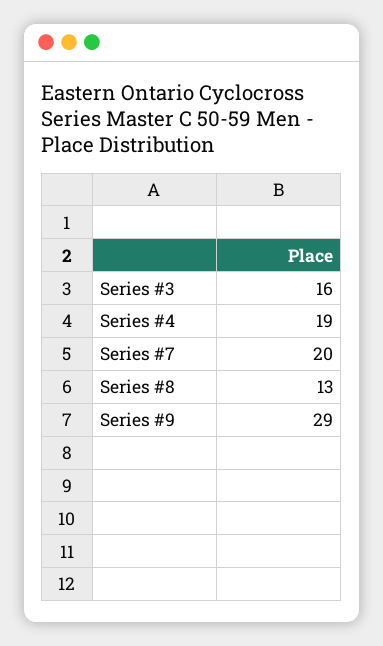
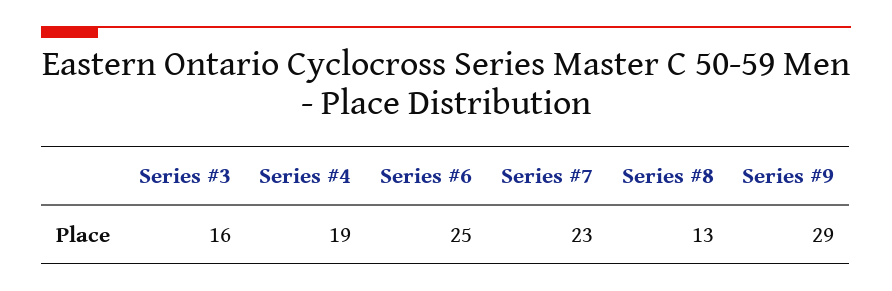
Series #7: 20 -> 23
Series #6: none -> 25

